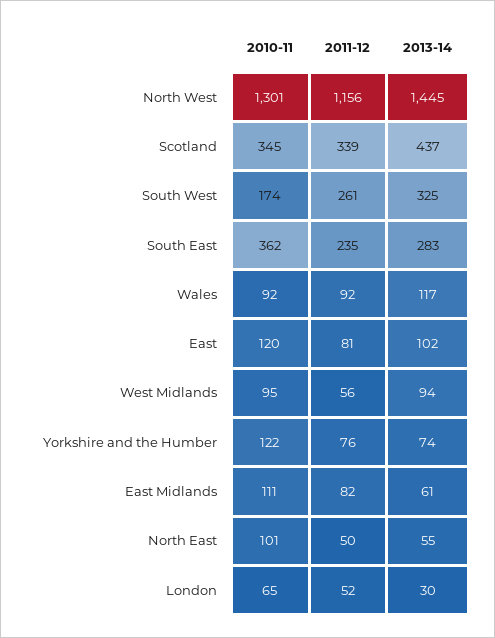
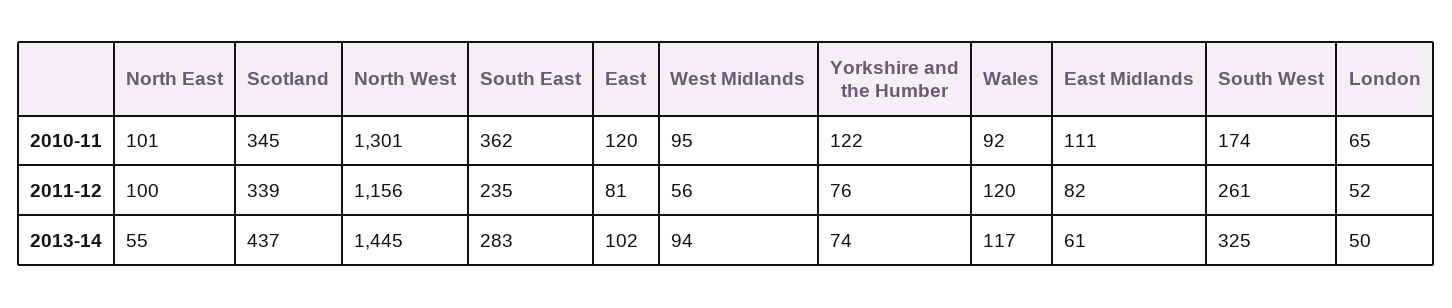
2011-12, Wales: 92 -> 120
2011-12, North East: 50 -> 100
2013-14, London: 30 -> 50

